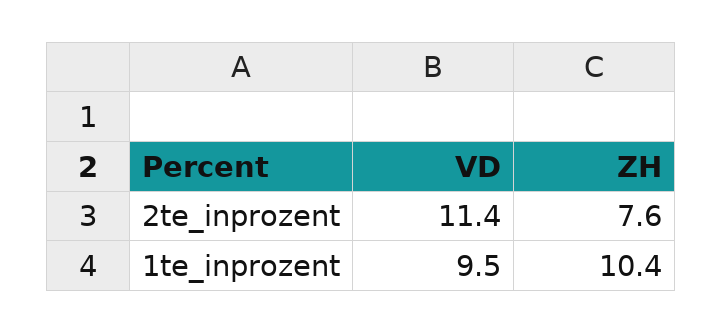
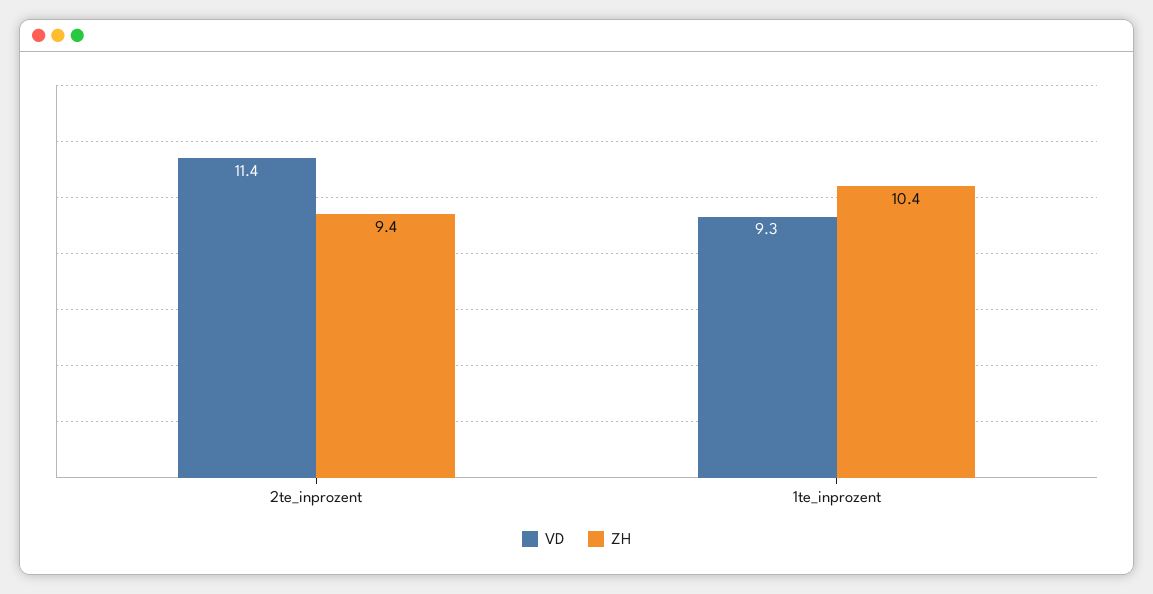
ZH, 2te_inprozent: 7.6 -> 9.4
VD, 1te_inprozent: 9.5 -> 9.3

